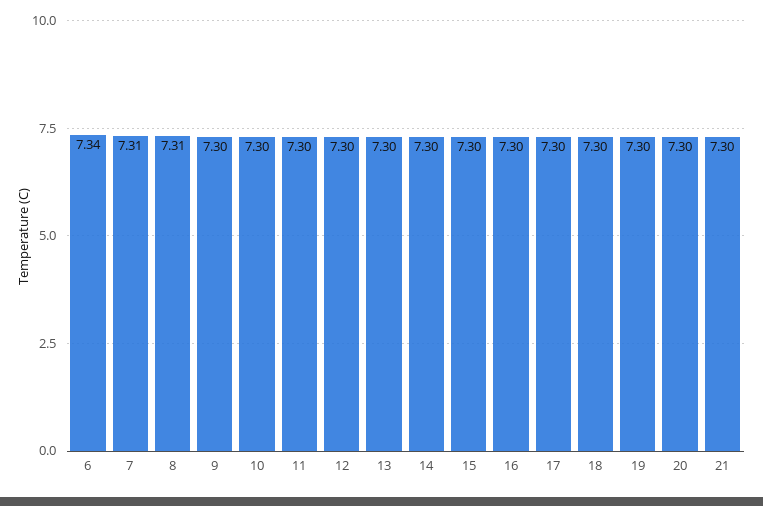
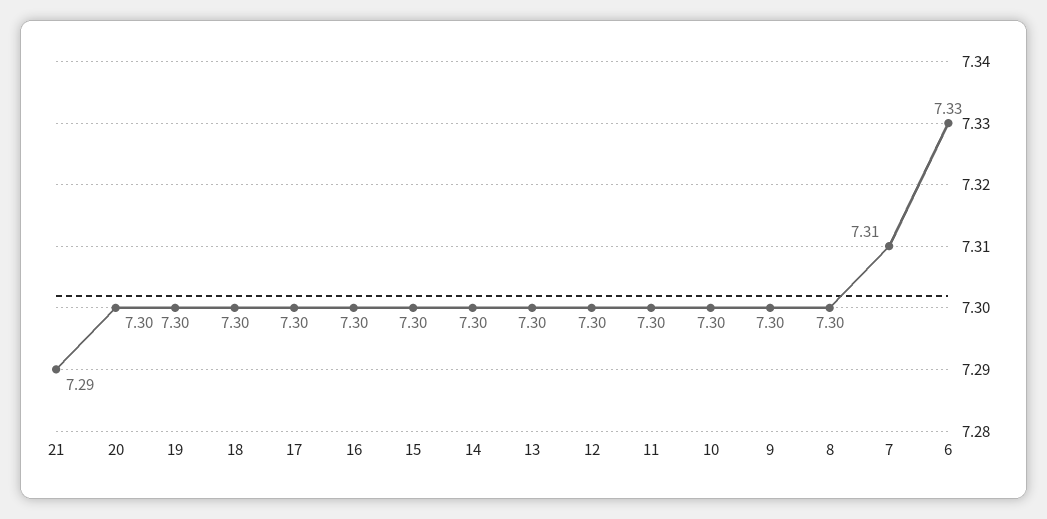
6: 7.34 -> 7.33
8: 7.31 -> 7.3
21: 7.3 -> 7.29

